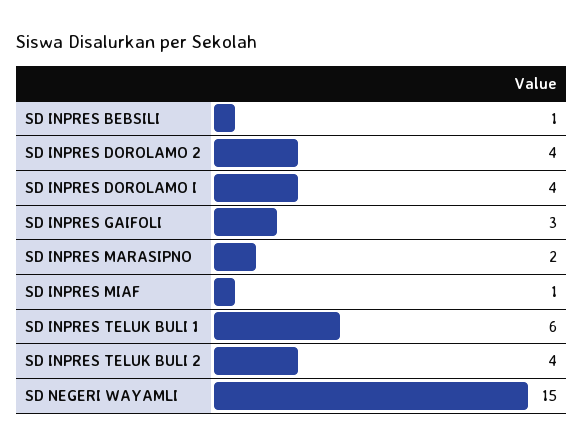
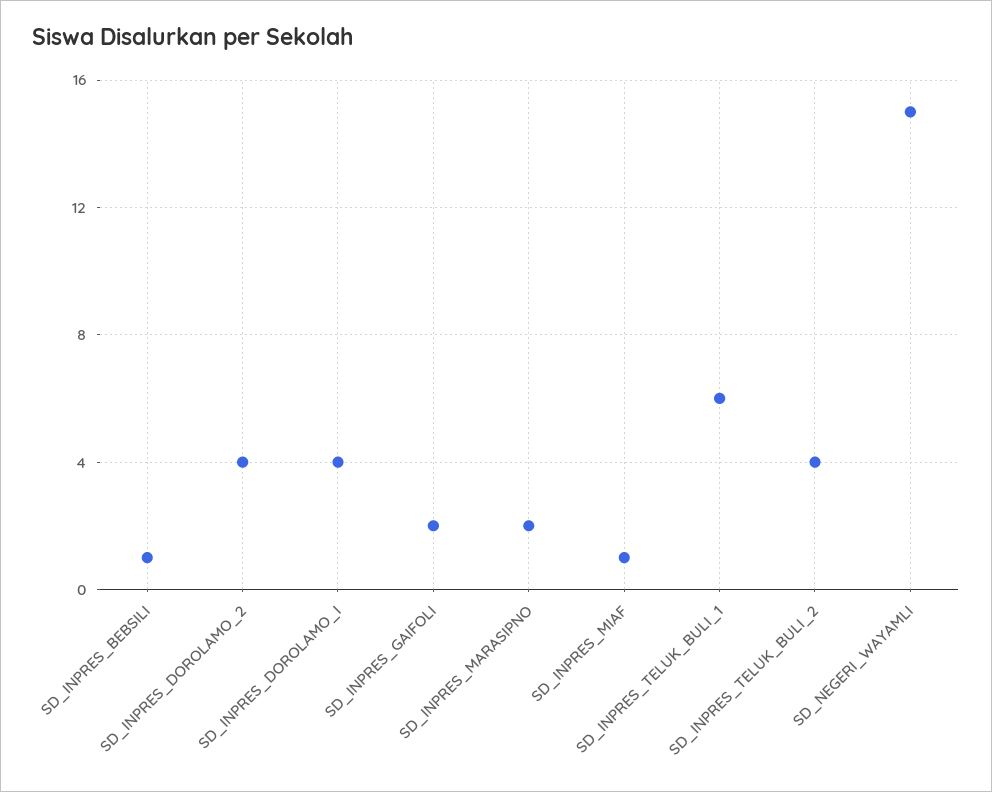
SD INPRES GAIFOLI: 3 -> 2

